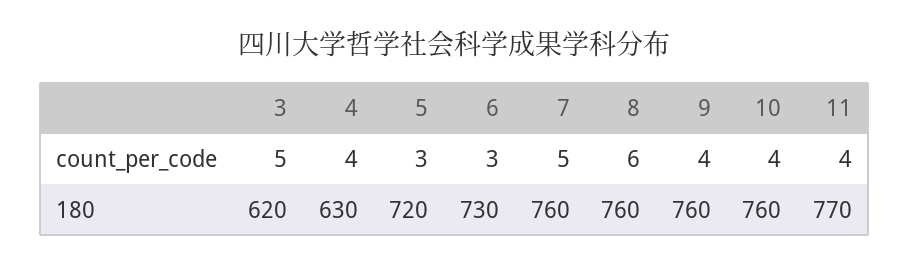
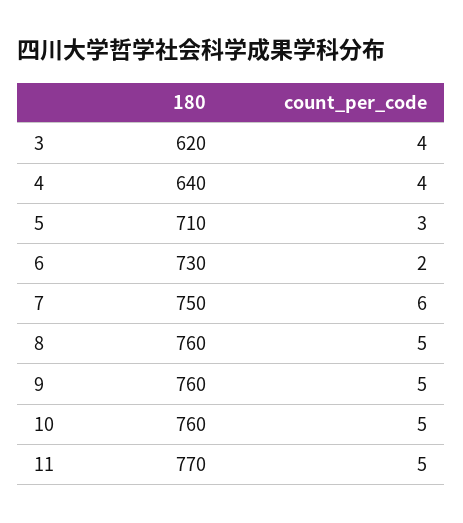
3, count_per_code: 5 -> 4
6, count_per_code: 3 -> 2
7, count_per_code: 5 -> 6
8, count_per_code: 6 -> 5
9, count_per_code: 4 -> 5
10, count_per_code: 4 -> 5
11, count_per_code: 4 -> 5
4, 180: 630 -> 640
5, 180: 720 -> 710
7, 180: 760 -> 750

